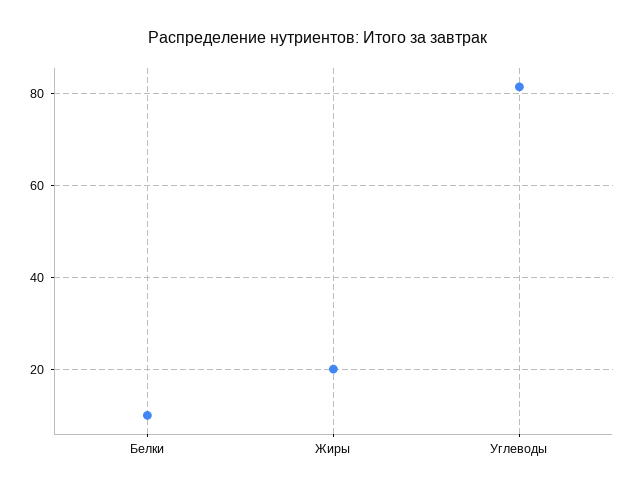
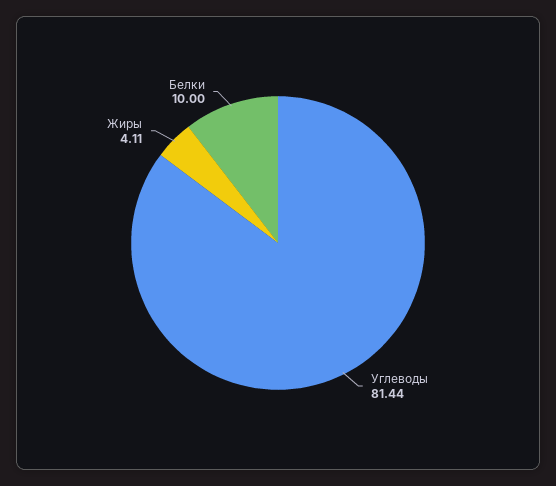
Жиры: 20 -> 4.11

